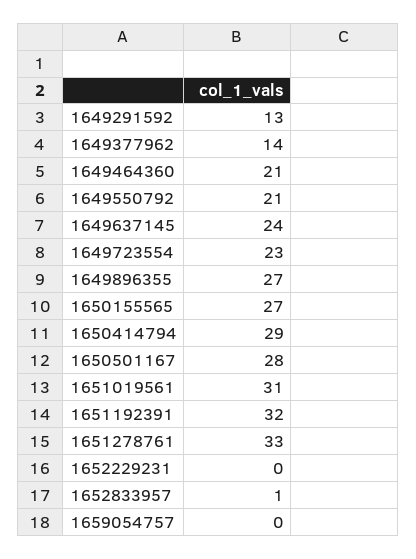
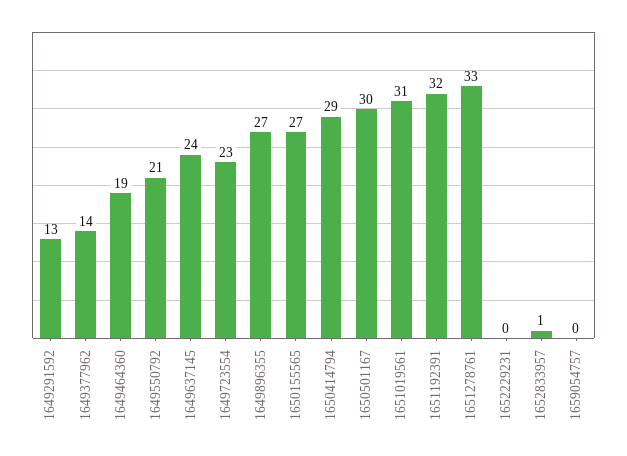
1649464360: 21 -> 19
1650501167: 28 -> 30

